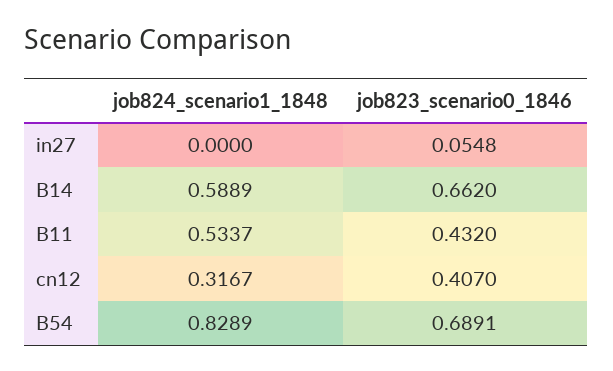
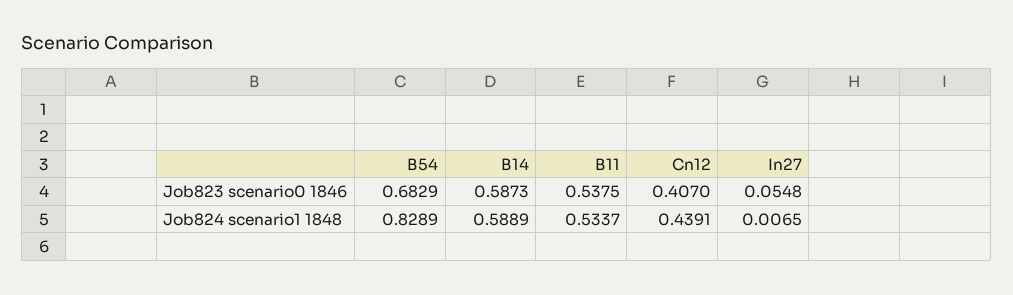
job824_scenario1_1848, in27: 0 -> 0.0065
job823_scenario0_1846, B14: 0.662 -> 0.5873
job823_scenario0_1846, B11: 0.432 -> 0.5375
job824_scenario1_1848, cn12: 0.3167 -> 0.4391
job823_scenario0_1846, B54: 0.6891 -> 0.6829

